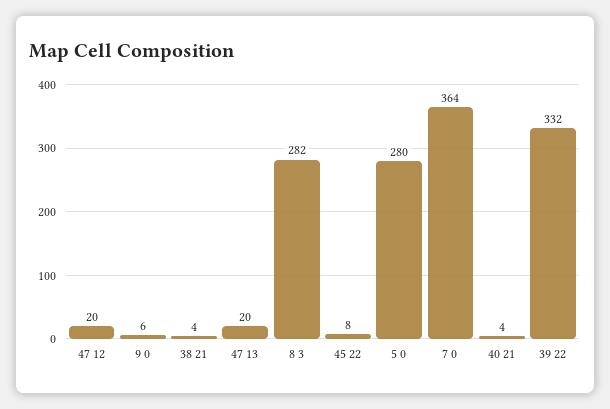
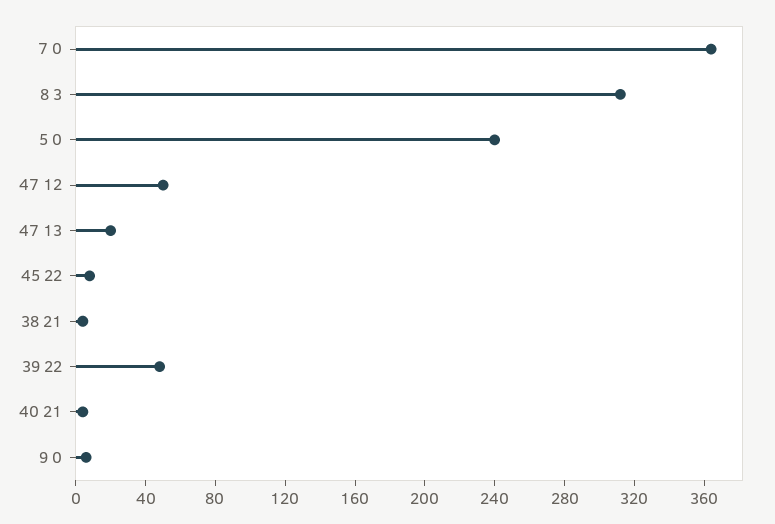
47 12: 20 -> 50
8 3: 282 -> 310
5 0: 280 -> 240
39 22: 332 -> 50

